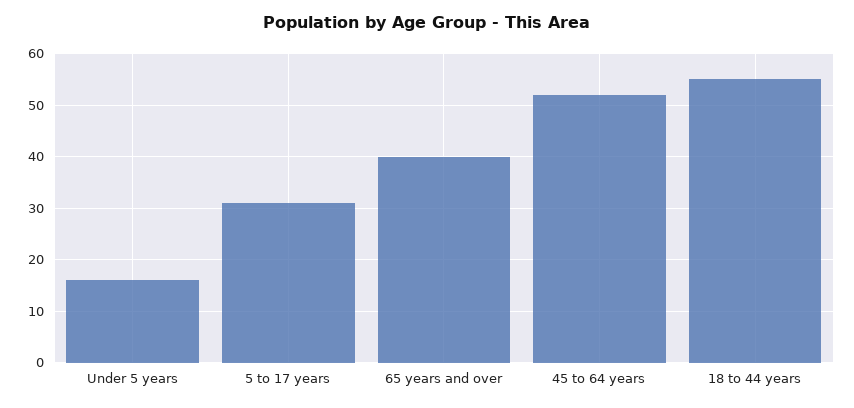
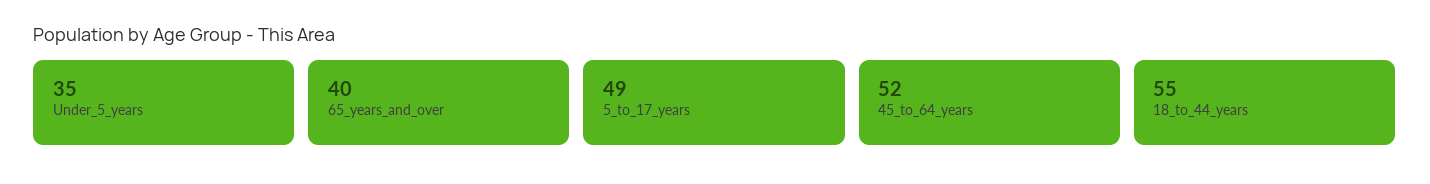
Under 5 years: 15 -> 35
5 to 17 years: 30 -> 49

